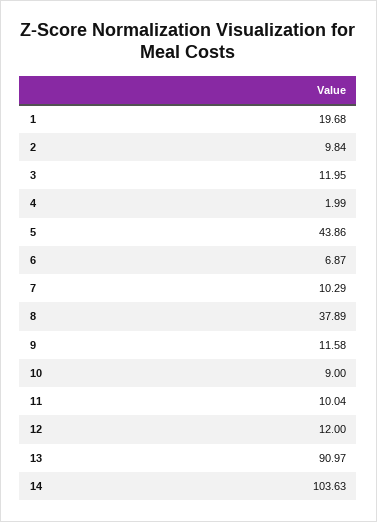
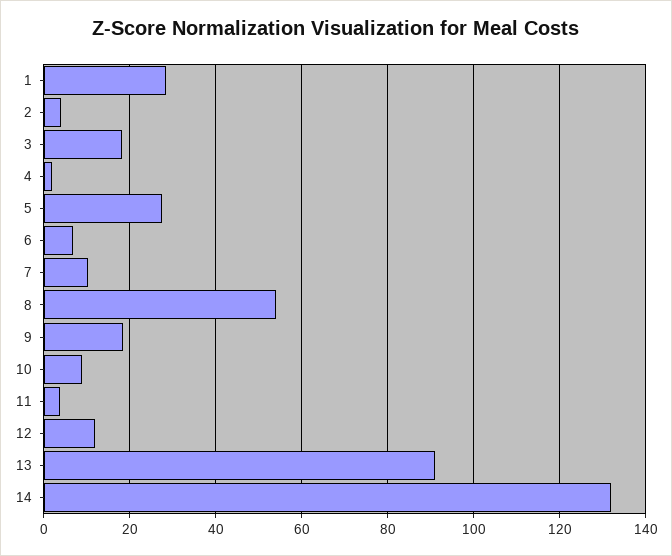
1: 19.68 -> 28
2: 9.84 -> 4
3: 11.95 -> 18
5: 43.86 -> 28
8: 37.89 -> 54
9: 11.58 -> 18
11: 10.04 -> 4
14: 103.63 -> 132

